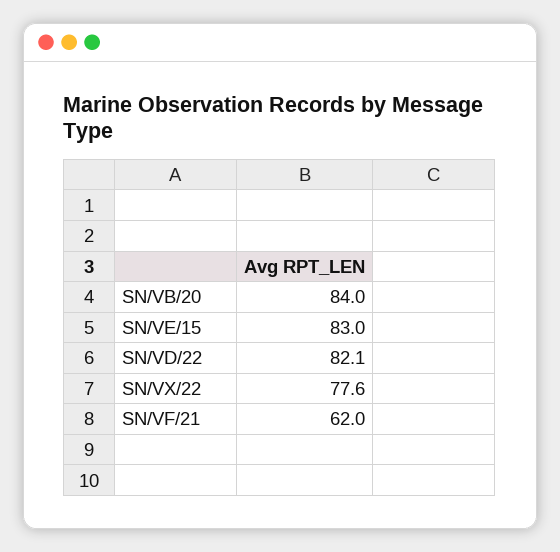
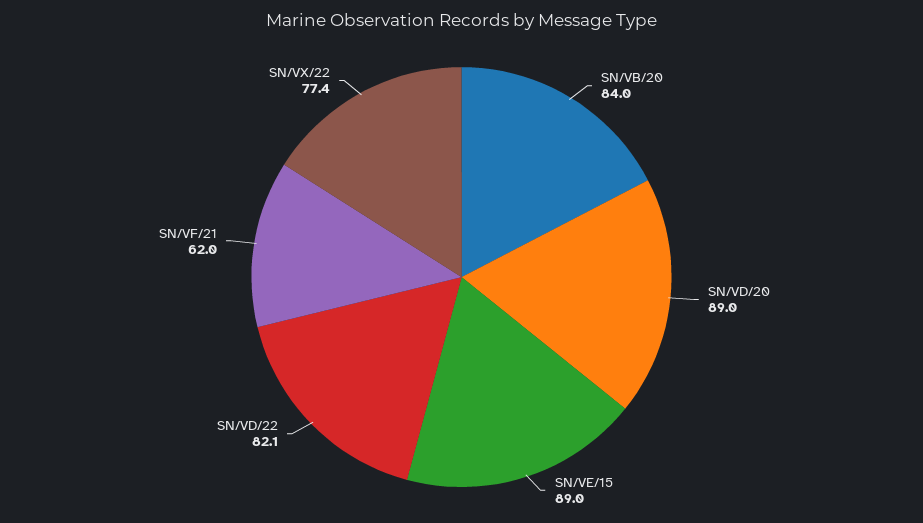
SN/VE/15: 83 -> 89
SN/VX/22: 77.6 -> 77.4
SN/VD/20: none -> 89

